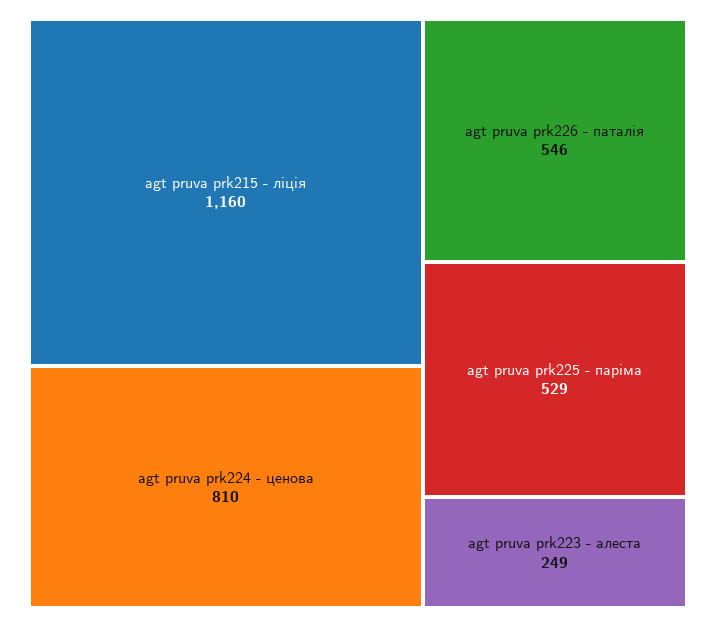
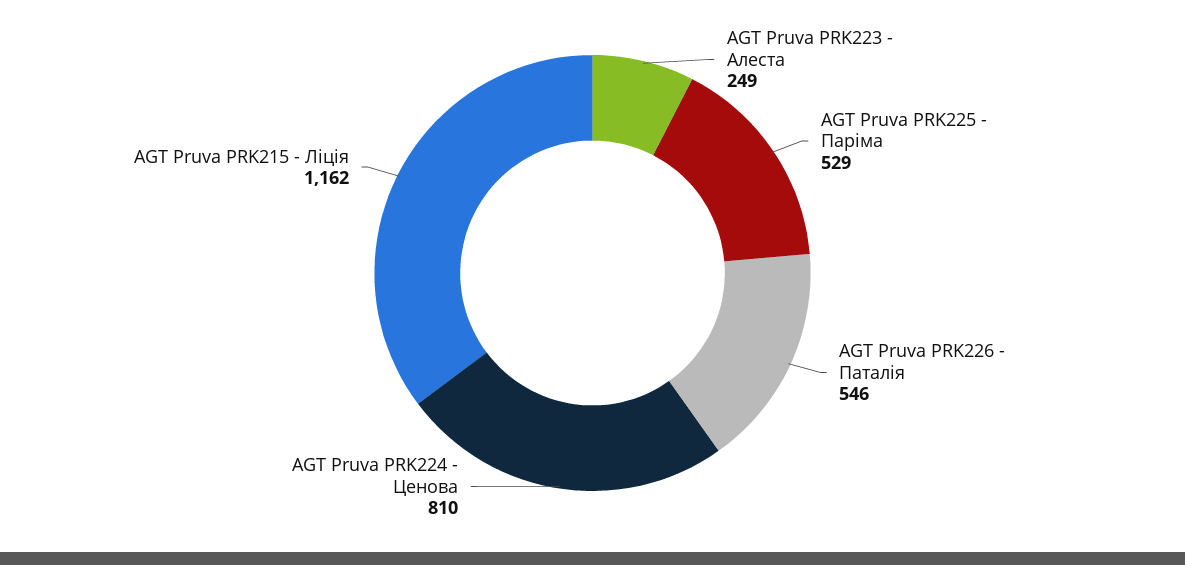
agt pruva prk215 - ліція: 1160 -> 1162

